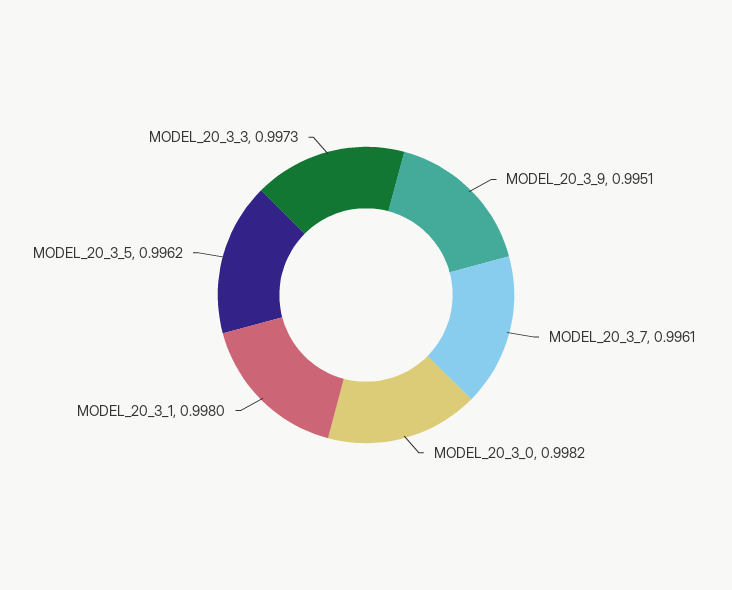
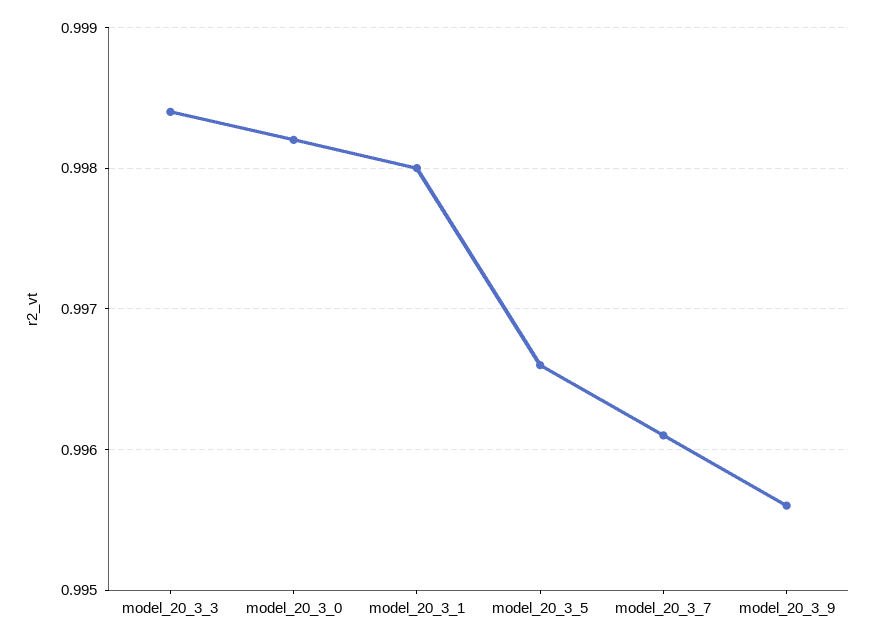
MODEL_20_3_9: 0.9951 -> 0.9956
MODEL_20_3_5: 0.9962 -> 0.9966
MODEL_20_3_3: 0.9973 -> 0.9984

